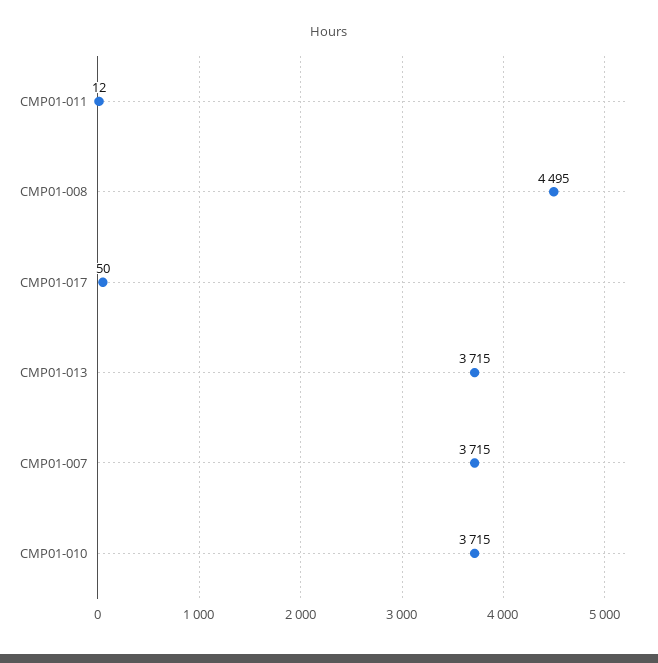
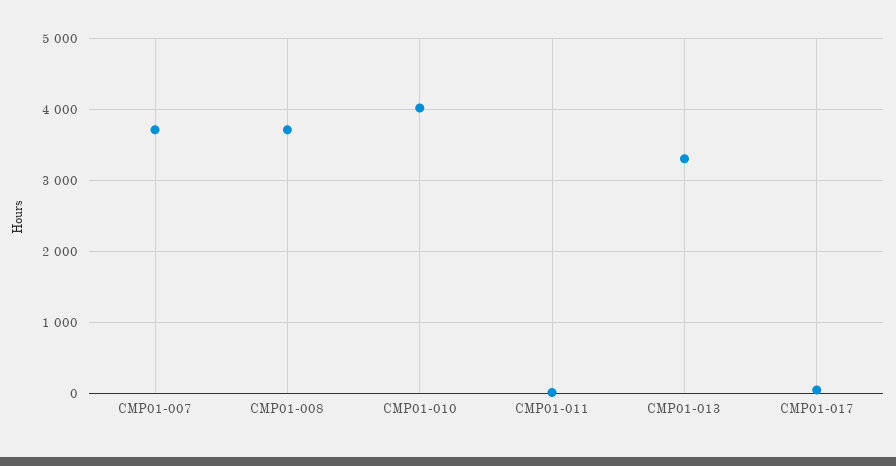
CMP01-008: 4495 -> 3700
CMP01-013: 3715 -> 3300
CMP01-010: 3715 -> 4000

